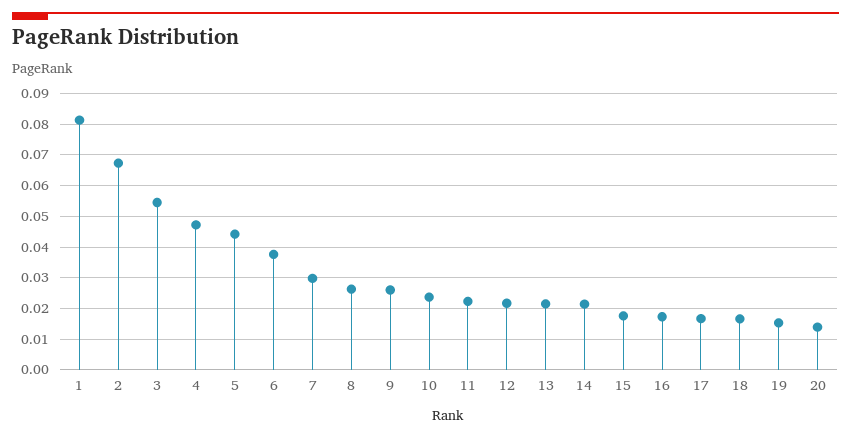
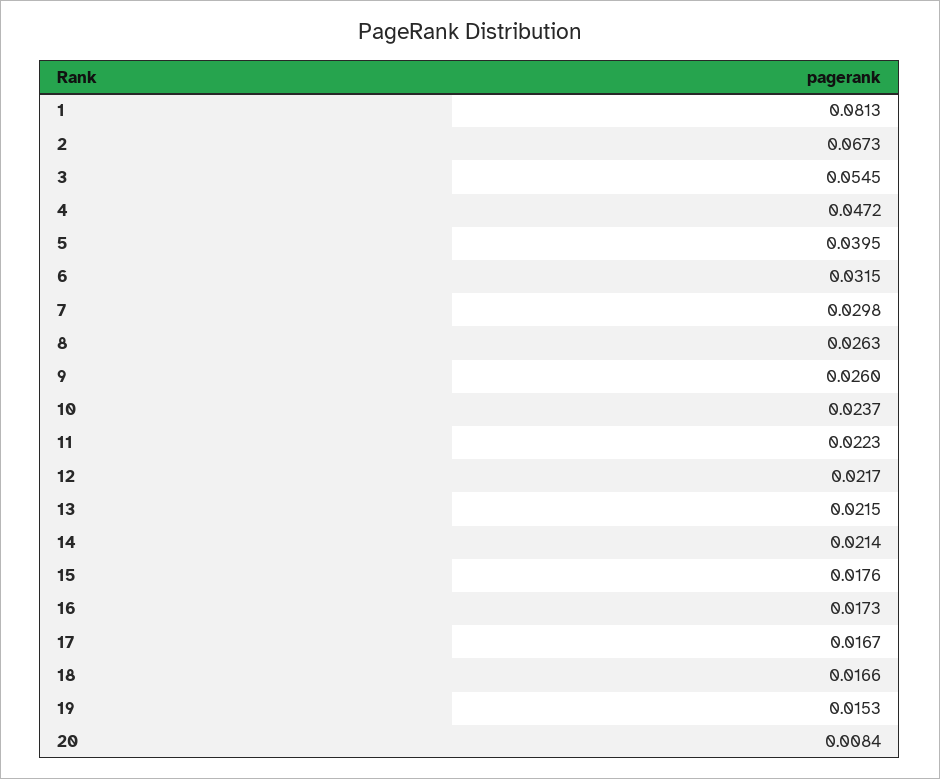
5: 0.044 -> 0.0395
6: 0.038 -> 0.0315
20: 0.014 -> 0.0084

